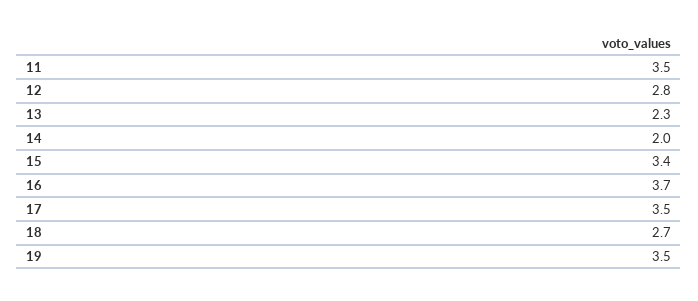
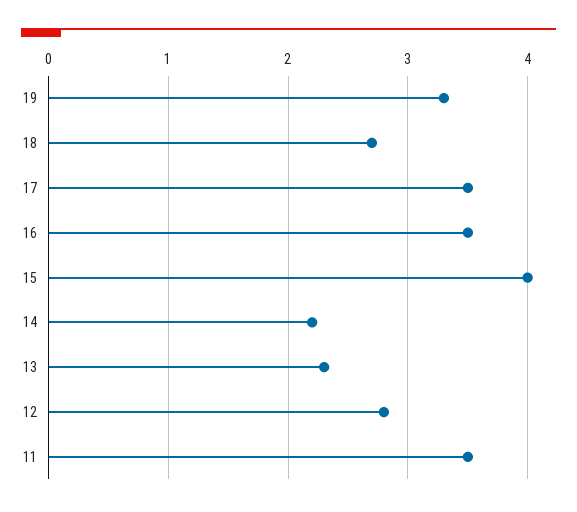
14: 2 -> 2.2
15: 3.4 -> 4
16: 3.7 -> 3.5
19: 3.5 -> 3.3

